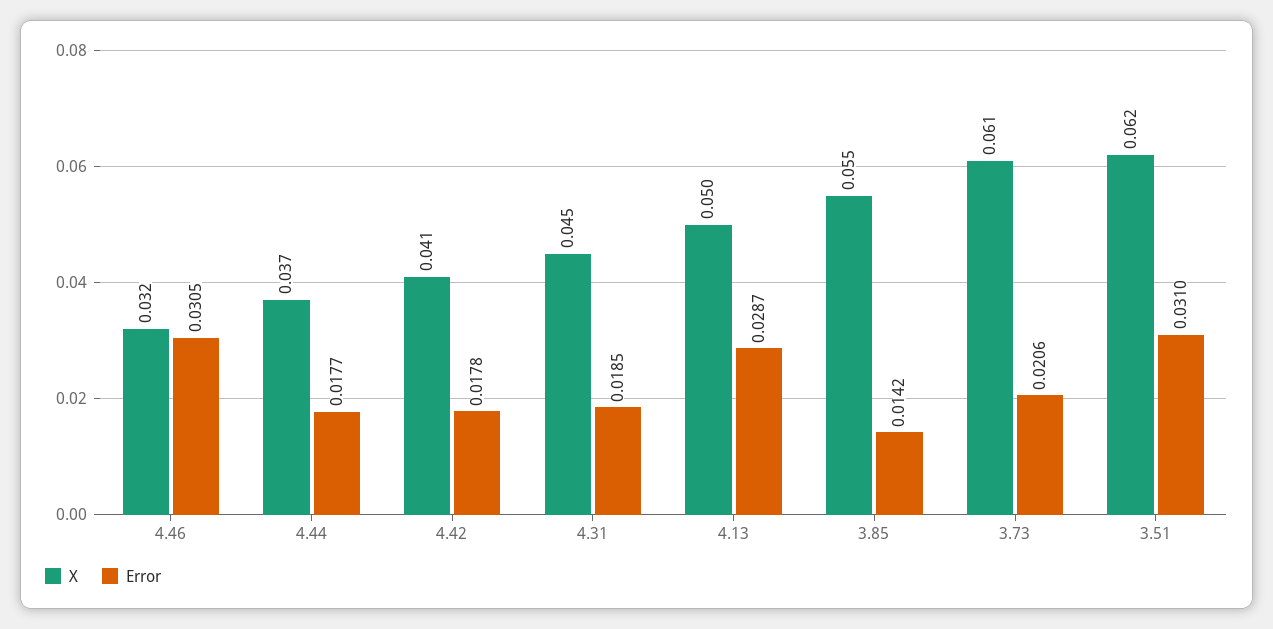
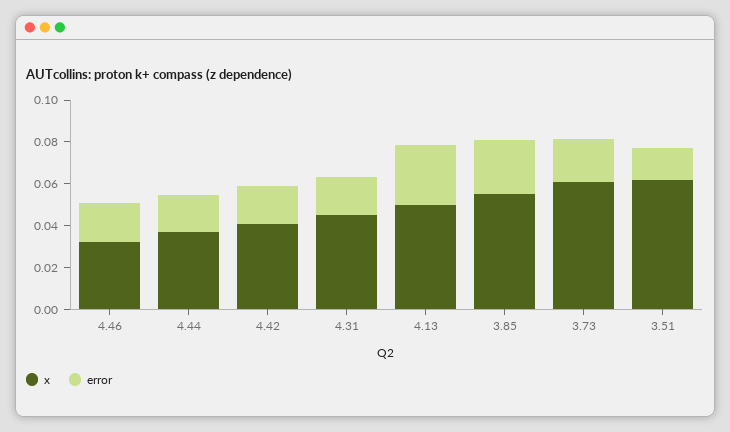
Error, 4.46: 0.0305 -> 0.02
Error, 3.85: 0.0142 -> 0.025
Error, 3.51: 0.031 -> 0.015

